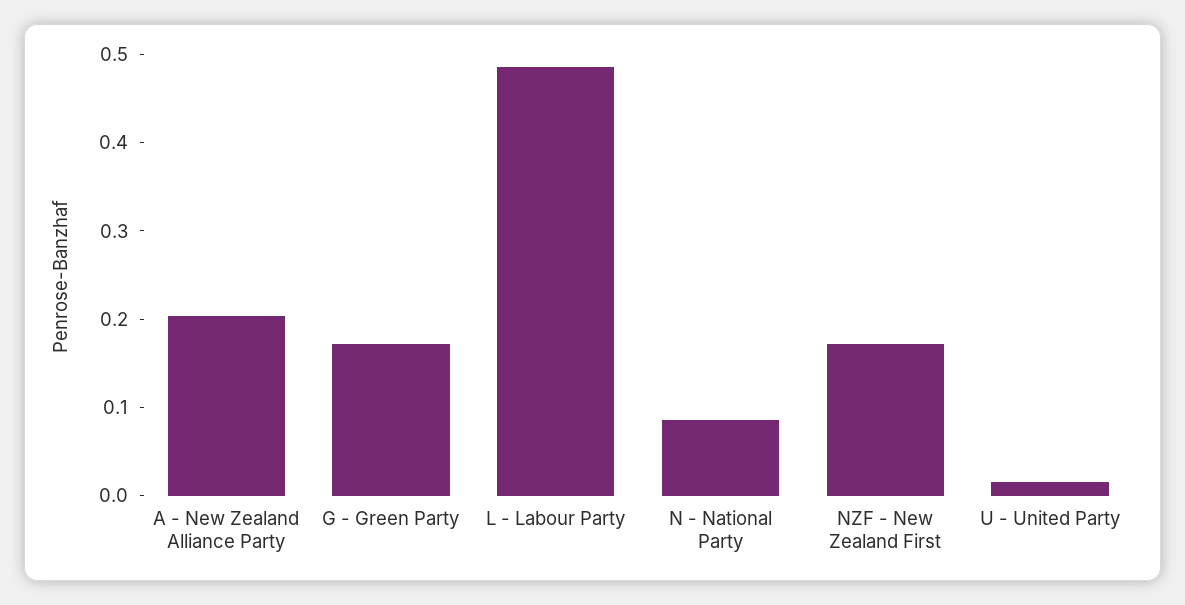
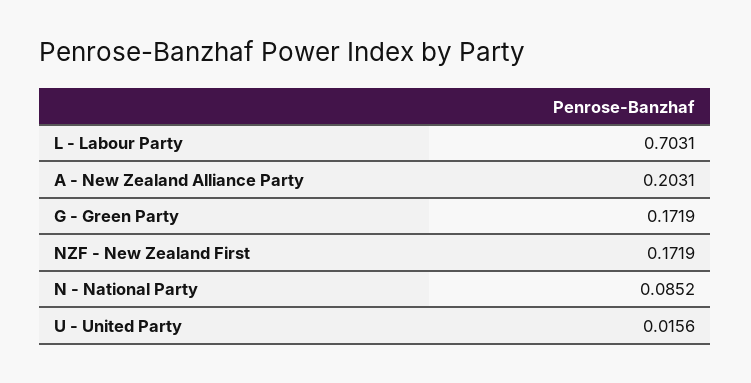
L - Labour Party: 0.48 -> 0.7031

